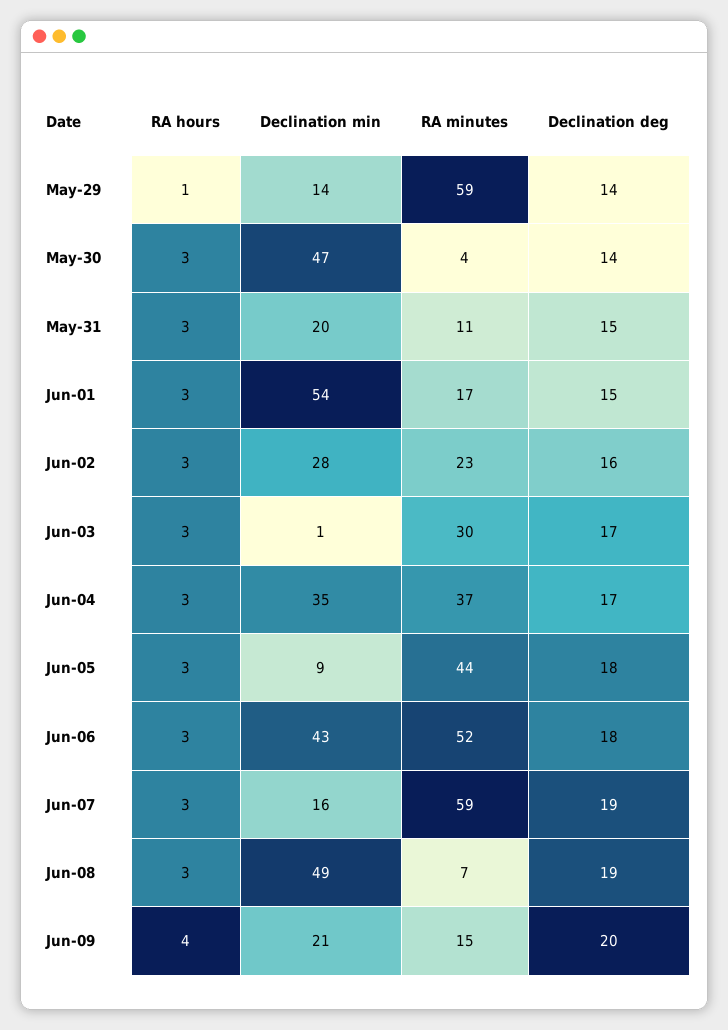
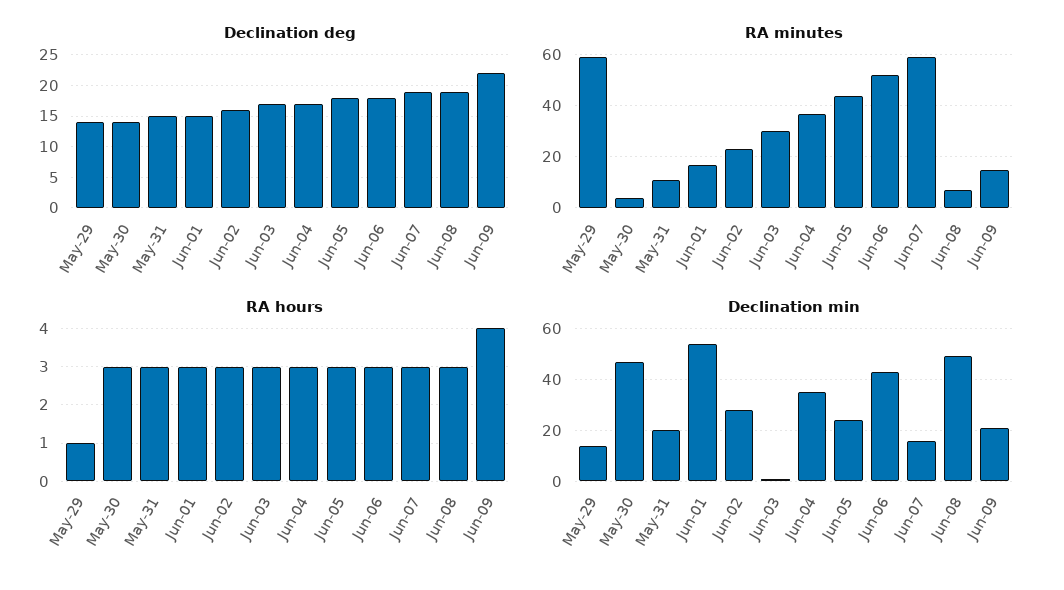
Declination min, Jun-05: 9 -> 25
Declination deg, Jun-09: 20 -> 22

